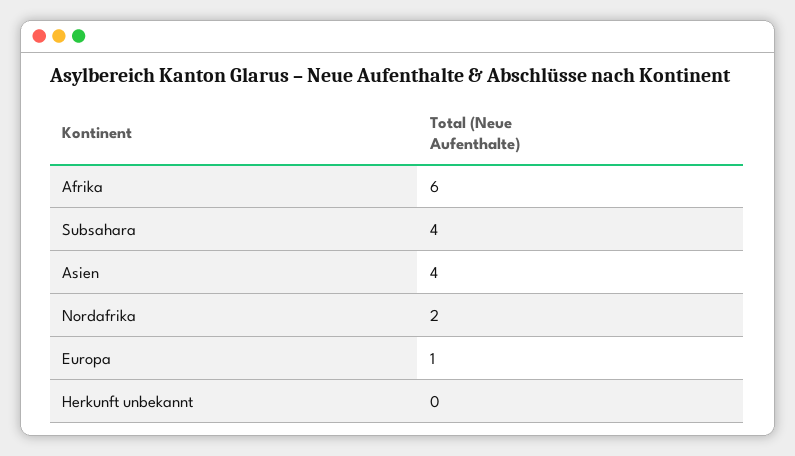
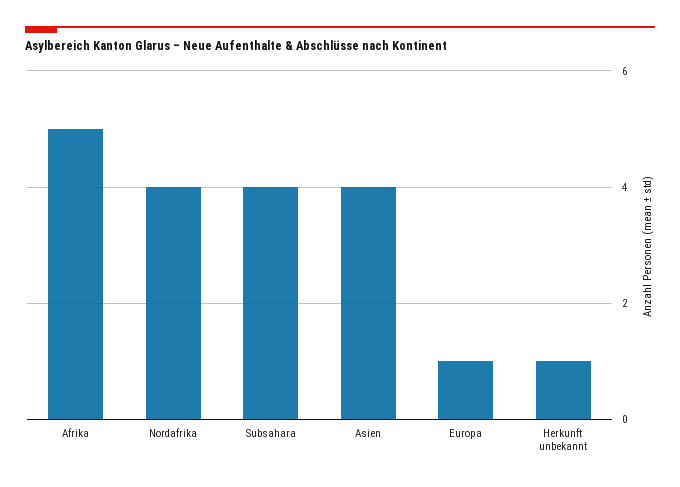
Afrika: 6 -> 5
Nordafrika: 2 -> 4
Herkunft unbekannt: 0 -> 1

